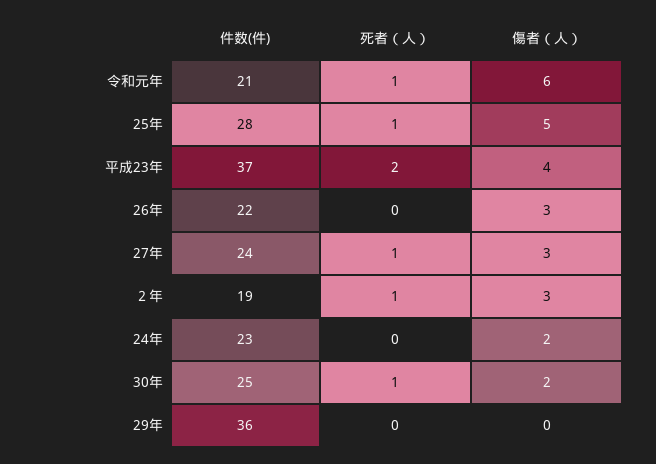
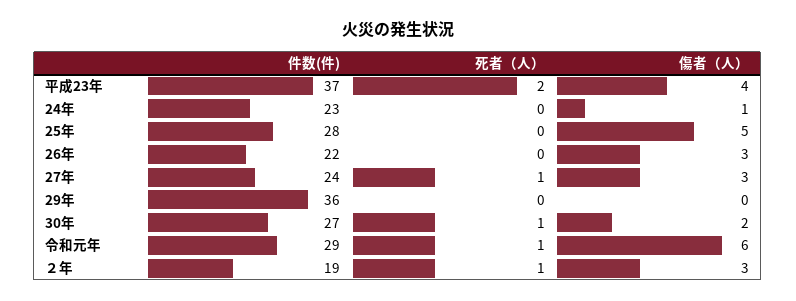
件数(件), 令和元年: 21 -> 29
死者（人）, 25年: 1 -> 0
傷者（人）, 24年: 2 -> 1
件数(件), 30年: 25 -> 27

